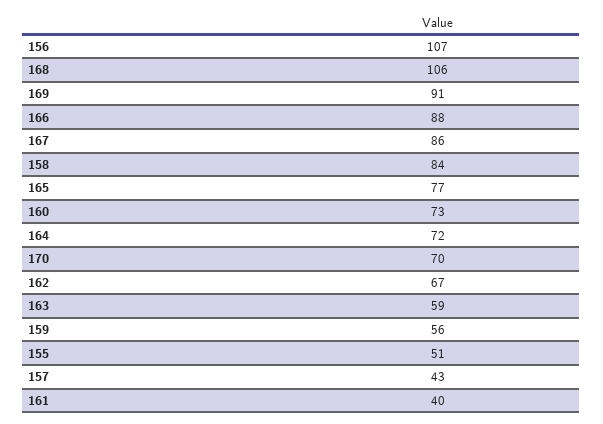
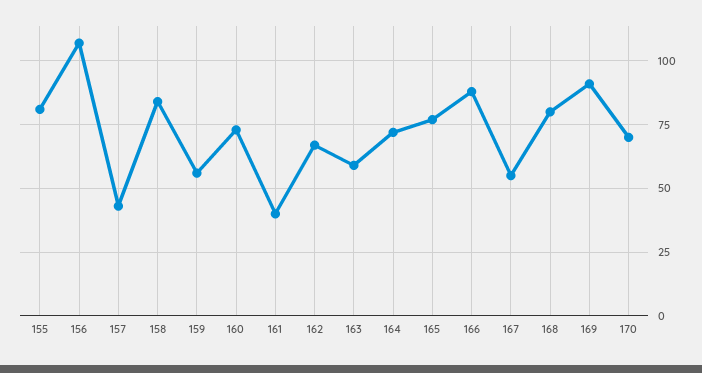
168: 106 -> 80
167: 86 -> 55
155: 51 -> 80

